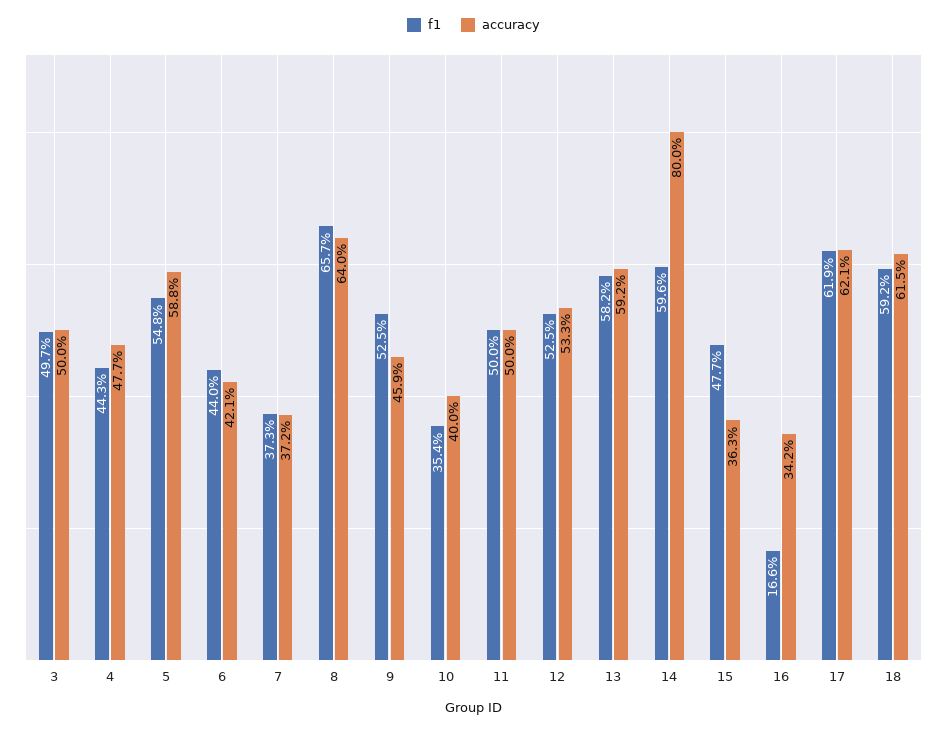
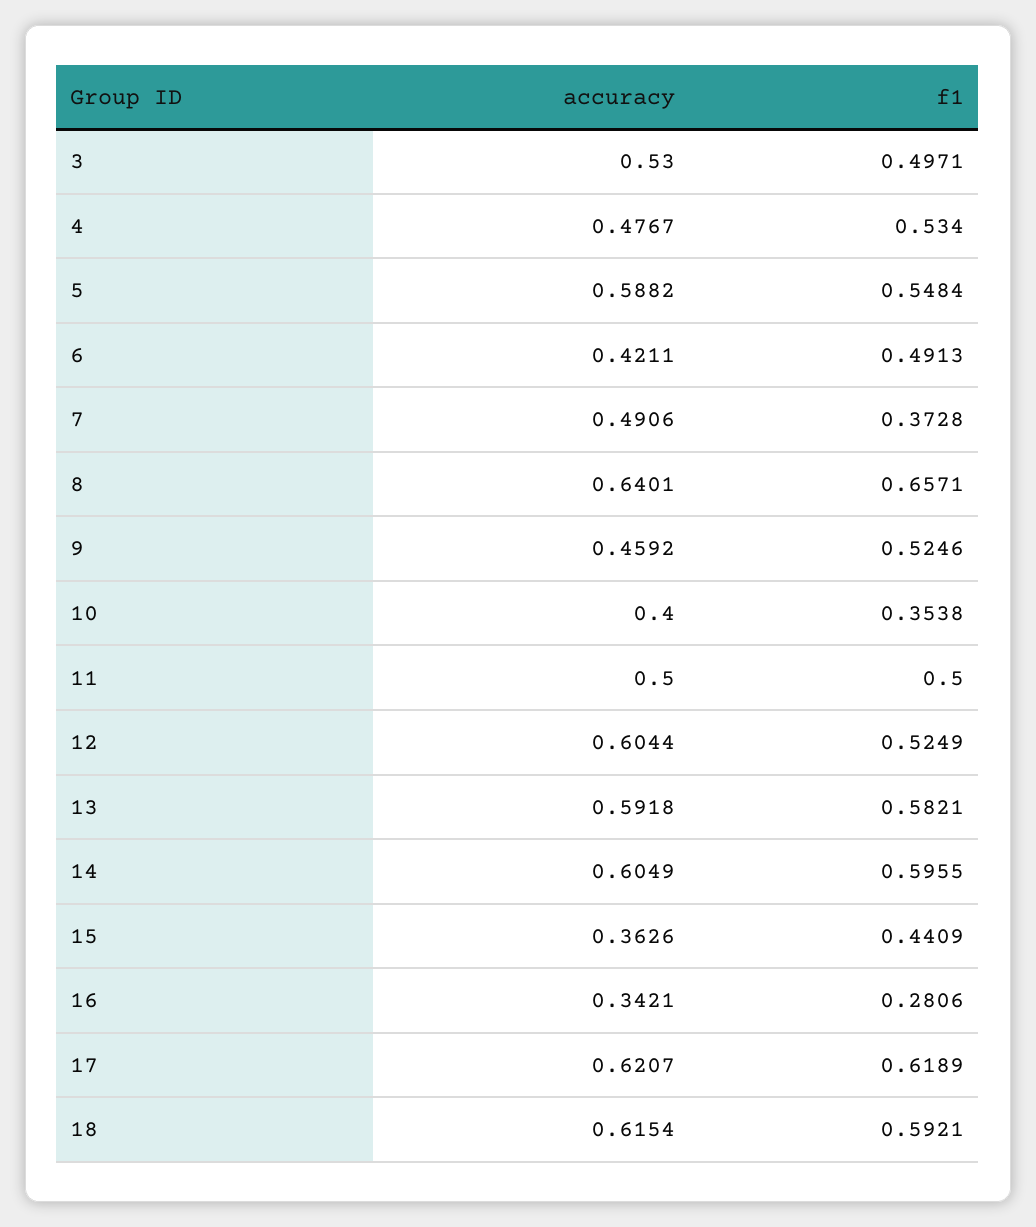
accuracy, 3: 0.5 -> 0.53
f1, 4: 0.443 -> 0.534
f1, 6: 0.44 -> 0.4913
accuracy, 7: 0.372 -> 0.4906
accuracy, 12: 0.533 -> 0.6044
accuracy, 14: 0.8 -> 0.6049
f1, 15: 0.477 -> 0.4409
f1, 16: 0.166 -> 0.2806

